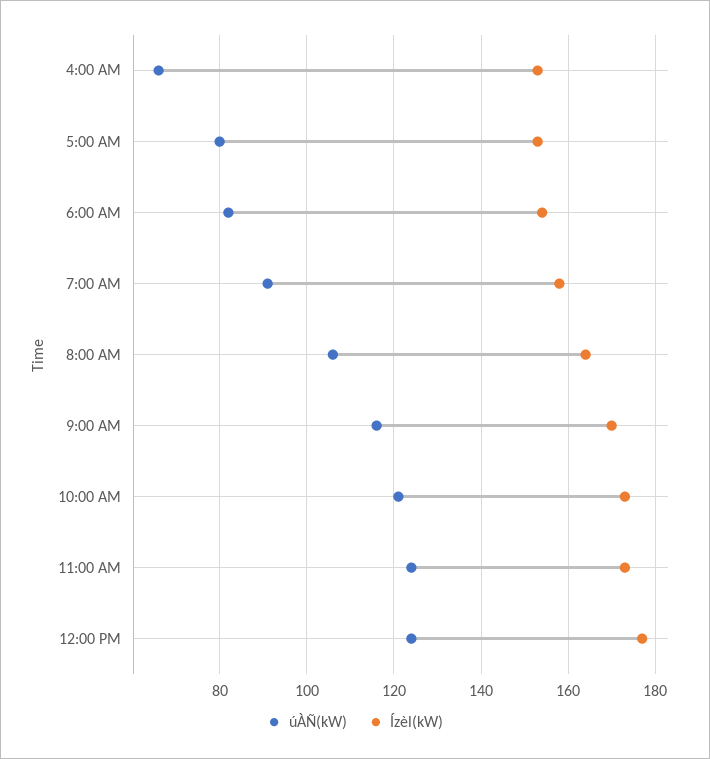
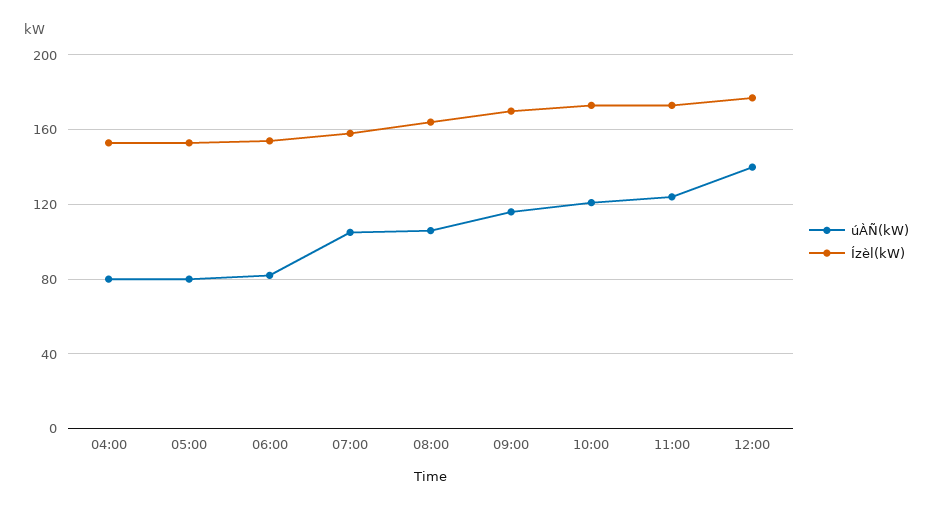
úÀÑ(kW), 4:00 AM: 65 -> 80
úÀÑ(kW), 7:00 AM: 90 -> 105
úÀÑ(kW), 12:00 PM: 125 -> 140

